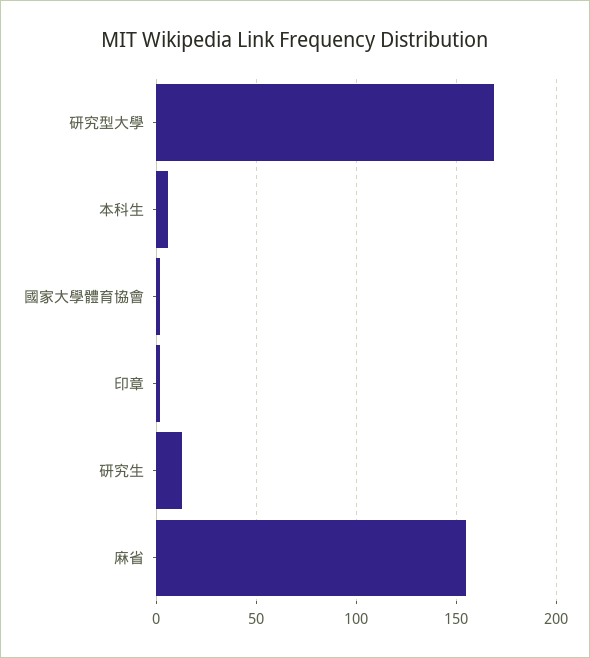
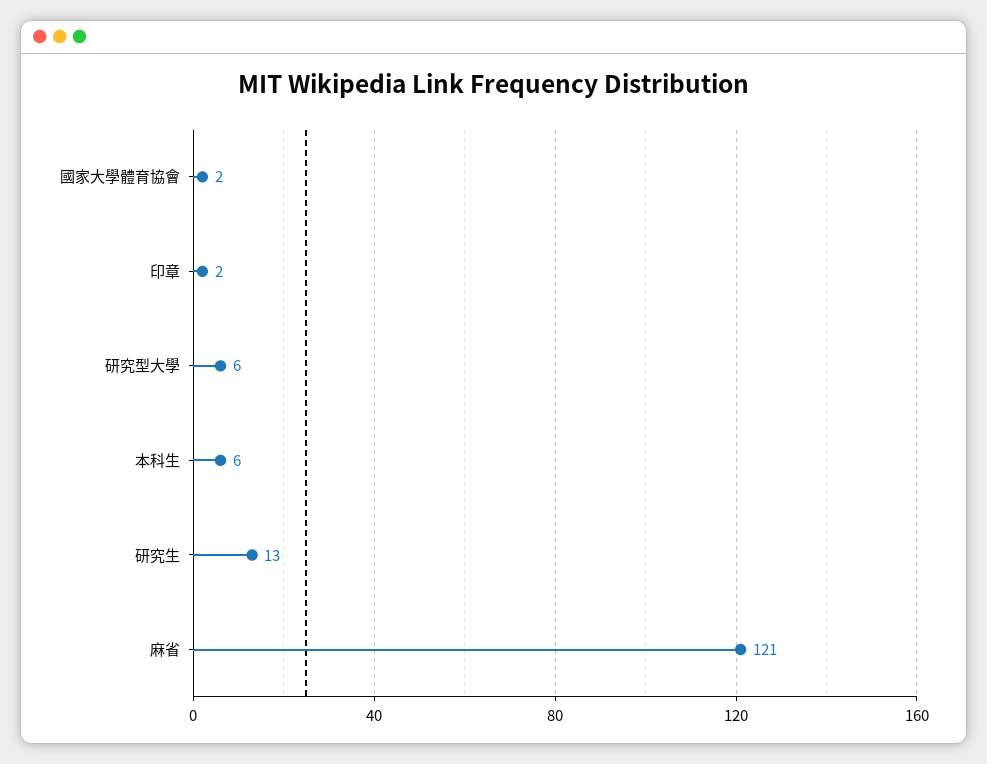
研究型大學: 170 -> 6
麻省: 155 -> 121

